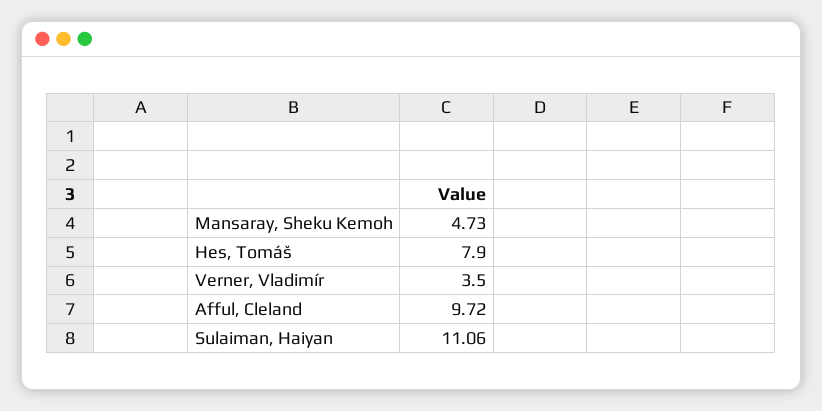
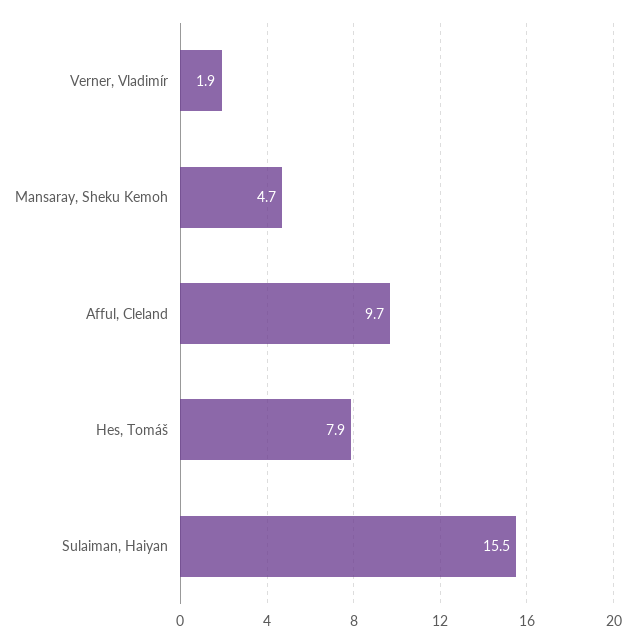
Verner, Vladimír: 3.5 -> 1.9
Sulaiman, Haiyan: 11.06 -> 15.5

